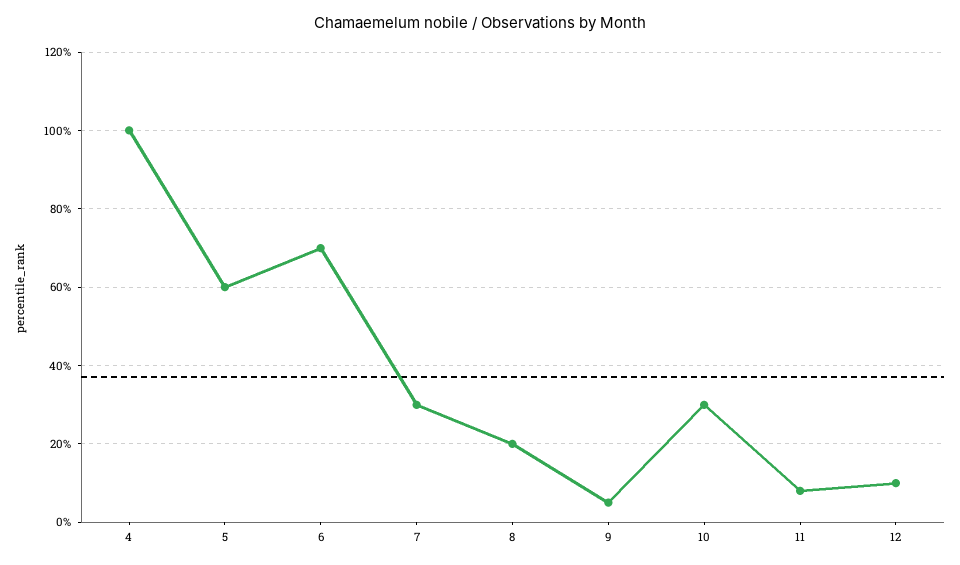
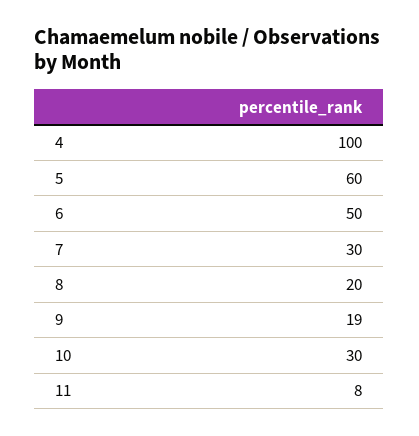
6: 70 -> 50
9: 5 -> 19
12: 10 -> none

